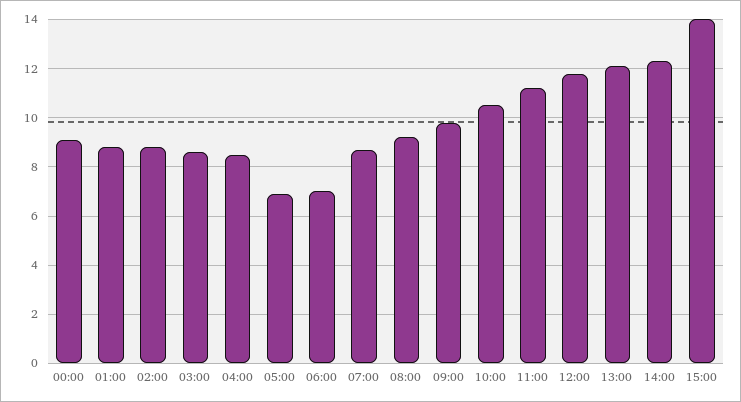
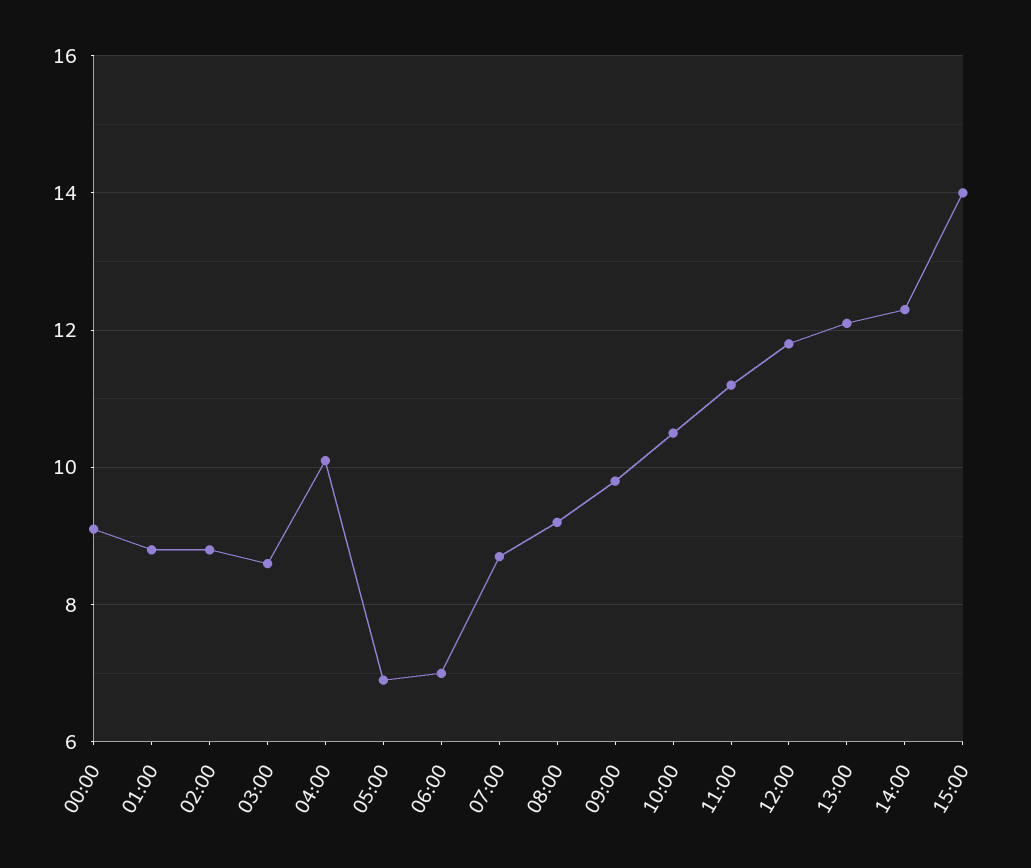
04:00: 8.5 -> 10

